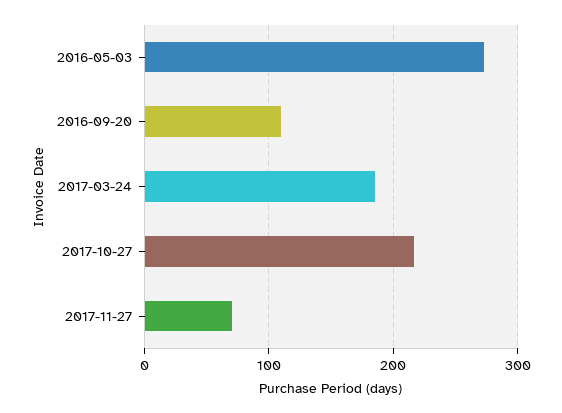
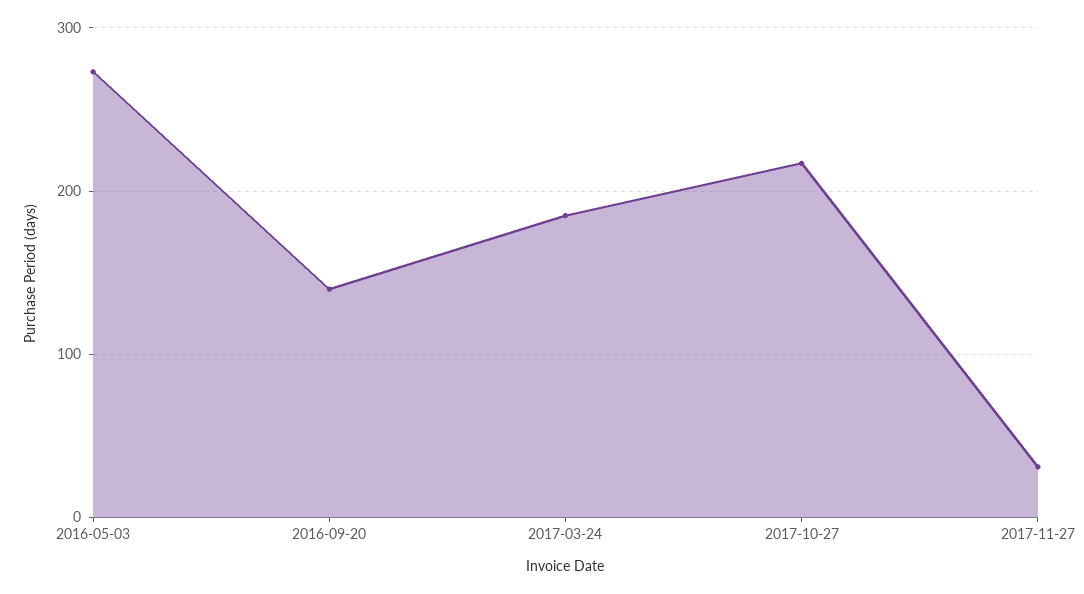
2016-09-20: 110 -> 140
2017-11-27: 70 -> 30

